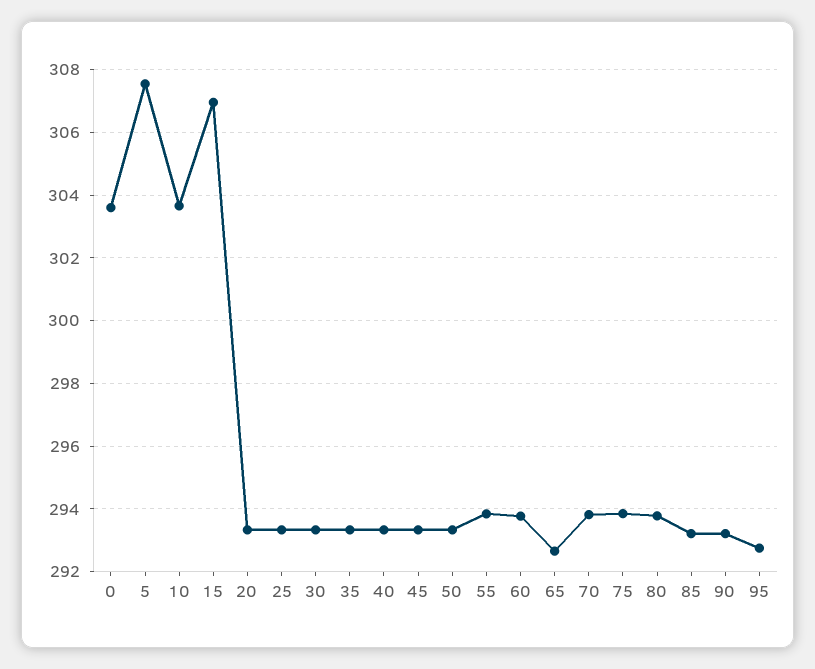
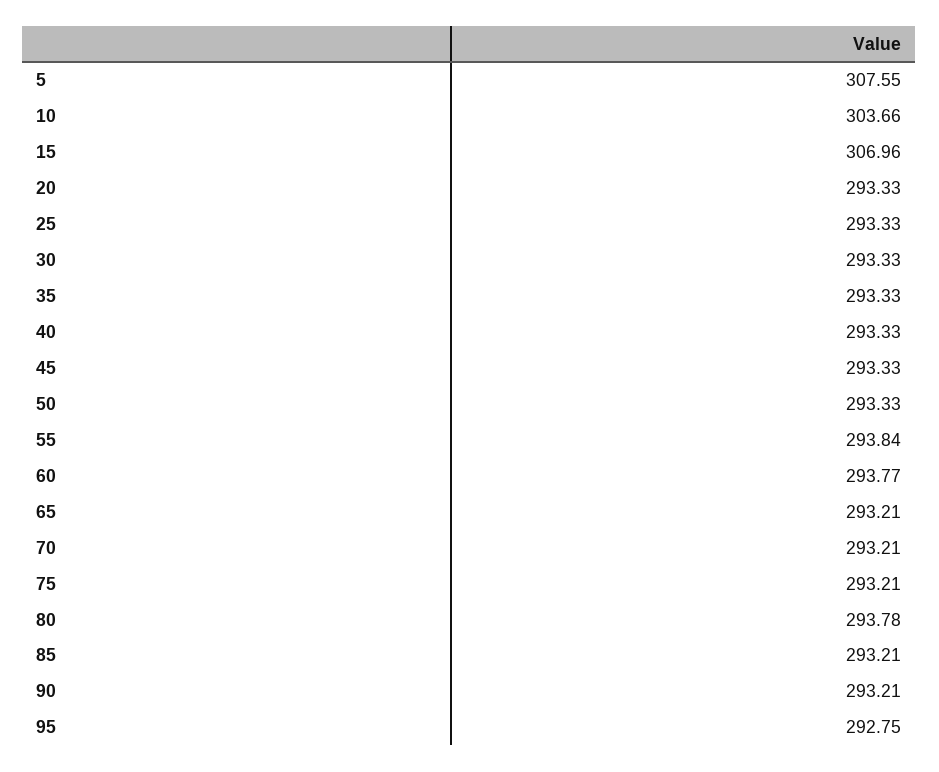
0: 303.6 -> none
65: 292.6 -> 293.21
70: 293.8 -> 293.21
75: 293.8 -> 293.21

